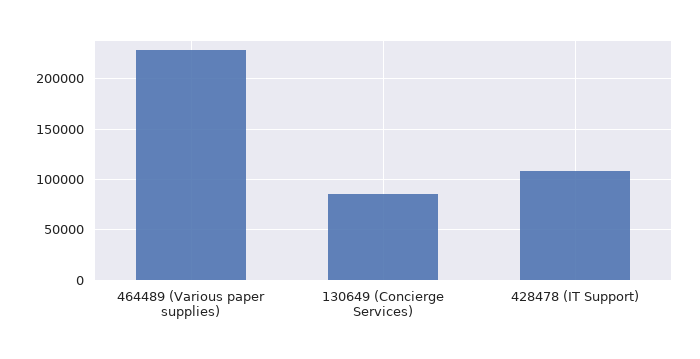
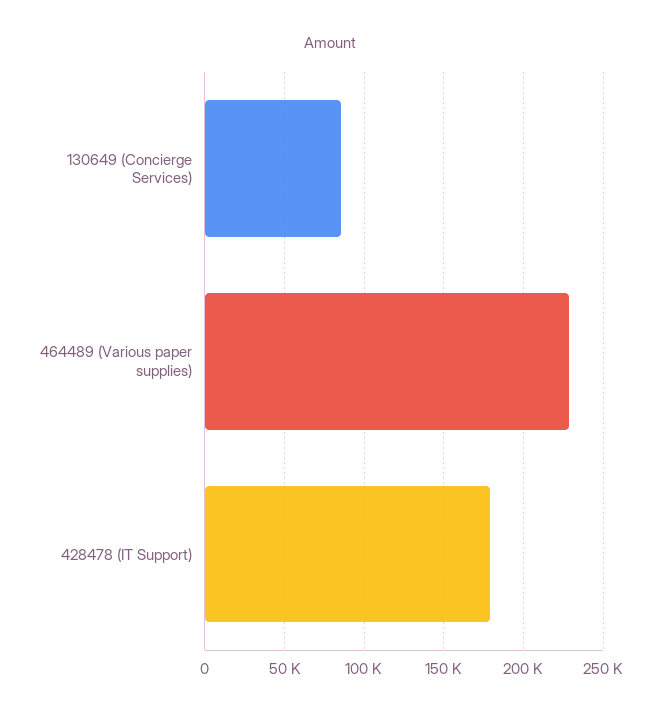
428478 (IT Support): 110000 -> 180000

